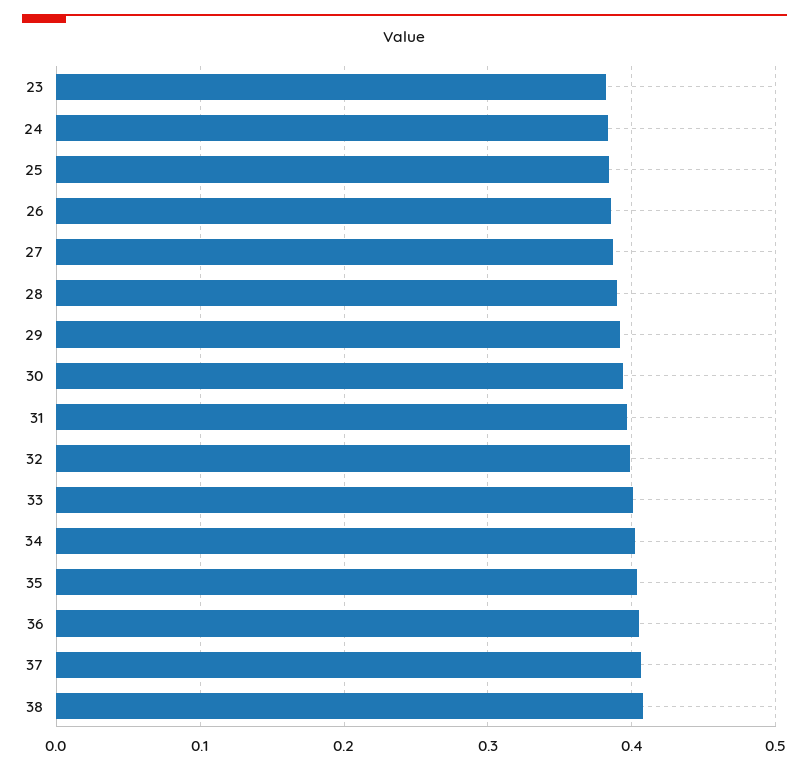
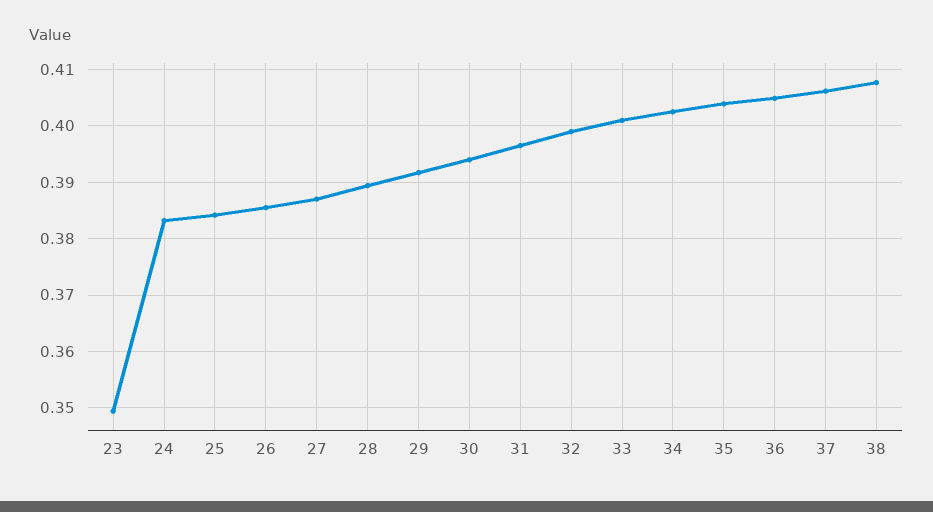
23: 0.38 -> 0.35

